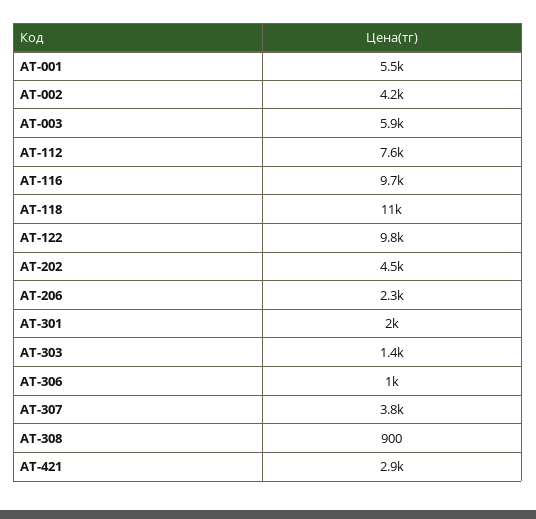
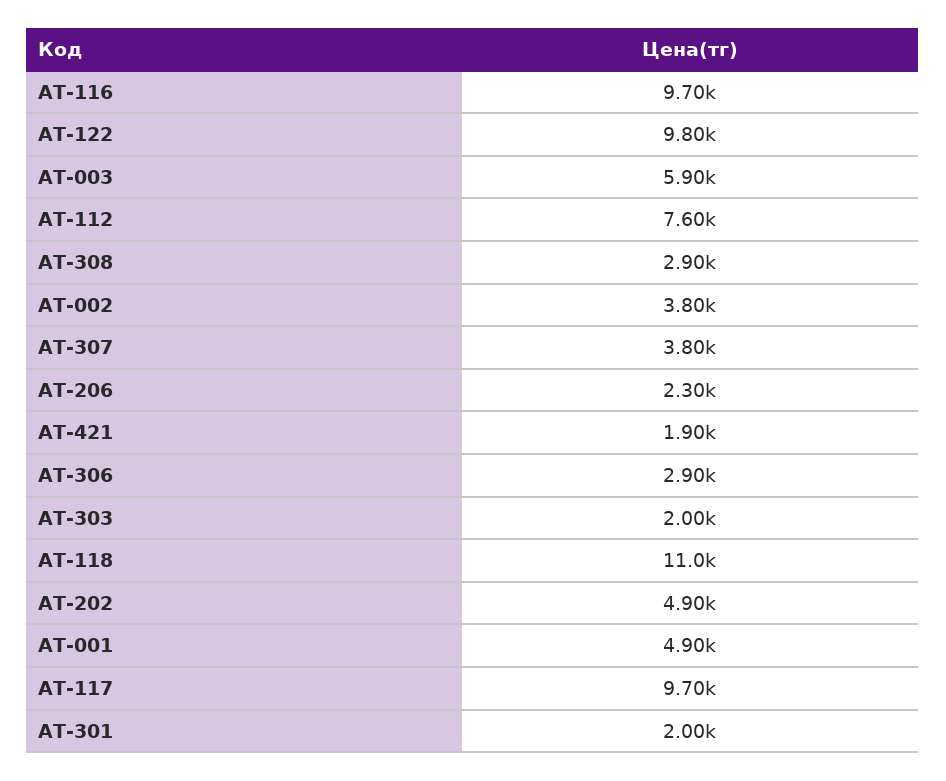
AT-001: 5500 -> 4900
AT-002: 4200 -> 3800
AT-202: 4500 -> 4900
AT-303: 1400 -> 2000
AT-306: 1000 -> 2900
AT-308: 900 -> 2900
AT-421: 2900 -> 1900
AT-117: none -> 9700

